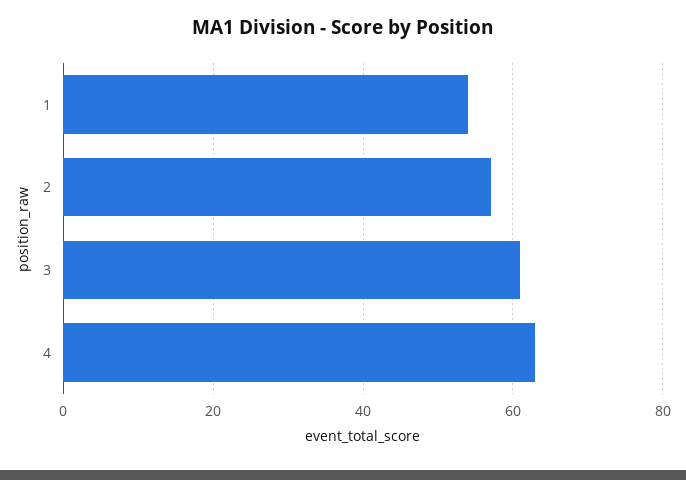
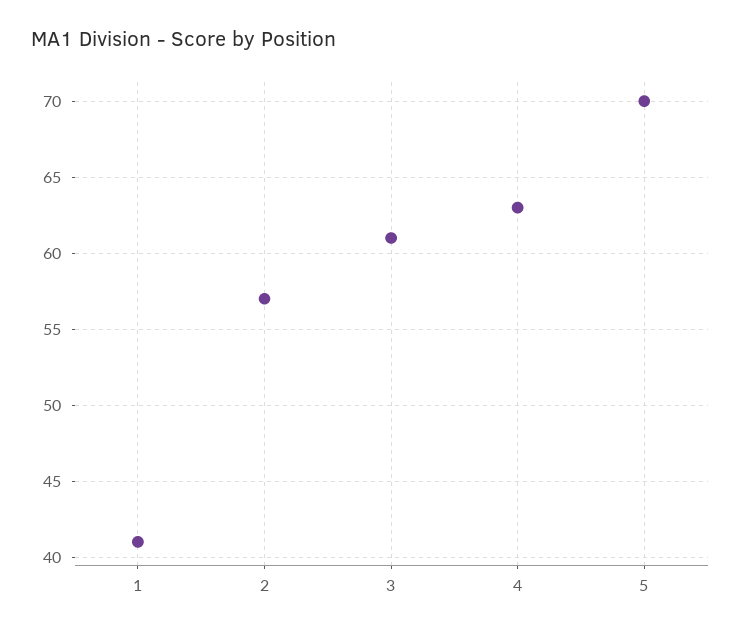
1: 55 -> 41
5: none -> 70

